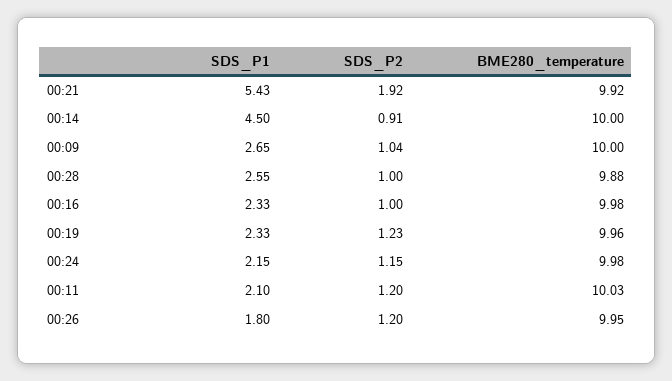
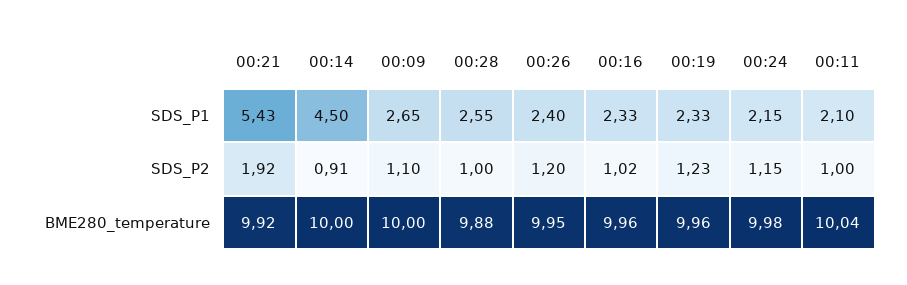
SDS_P2, 00:09: 1.04 -> 1.1
SDS_P2, 00:16: 1 -> 1.02
BME280_temperature, 00:16: 9.98 -> 9.96
SDS_P2, 00:11: 1.2 -> 1
BME280_temperature, 00:11: 10.03 -> 10.04
SDS_P1, 00:26: 1.8 -> 2.4

